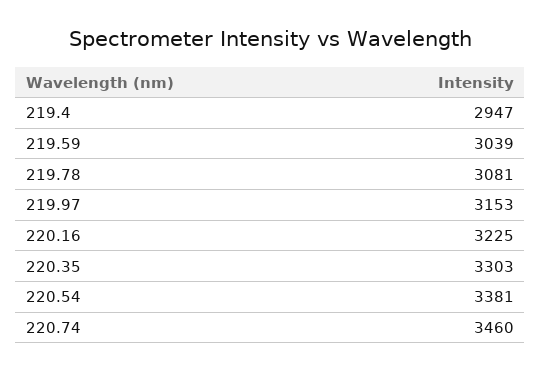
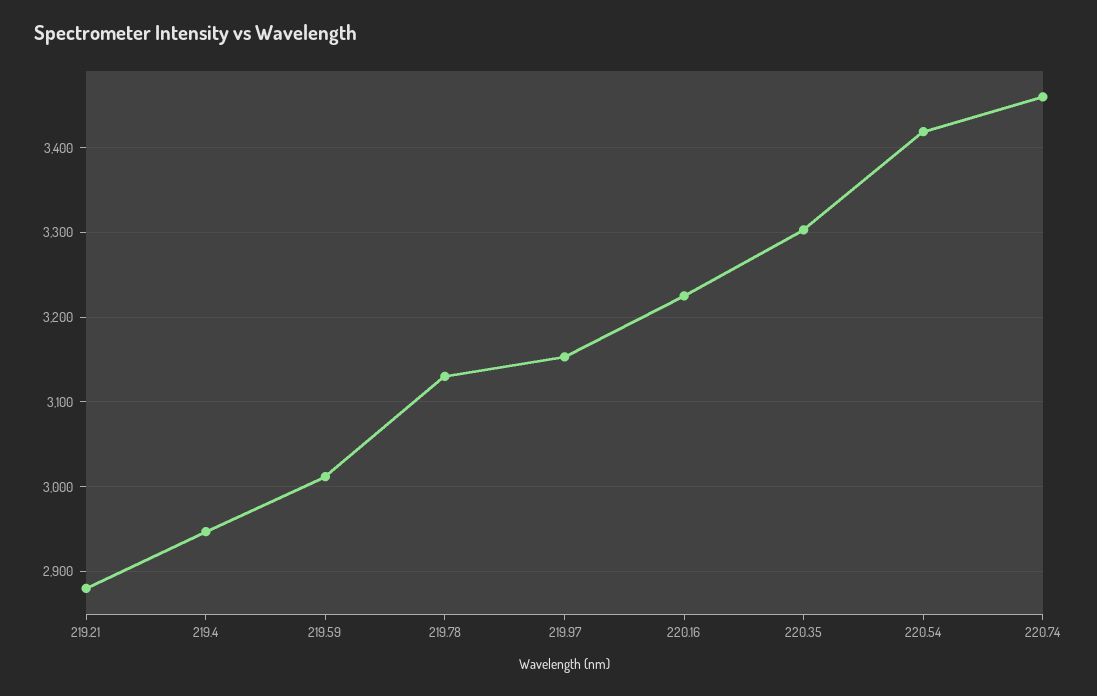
219.59: 3039 -> 3010
219.78: 3081 -> 3130
220.54: 3381 -> 3420
219.21: none -> 2880

